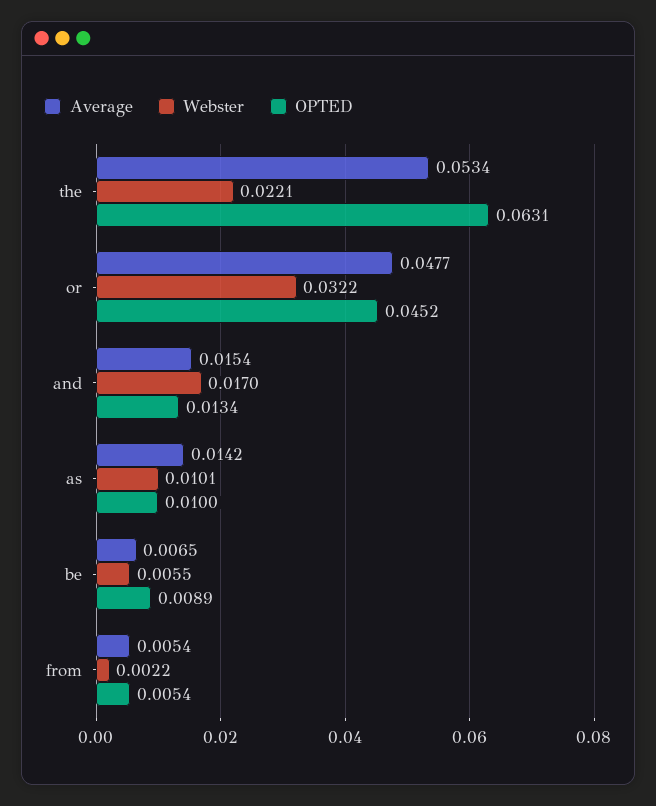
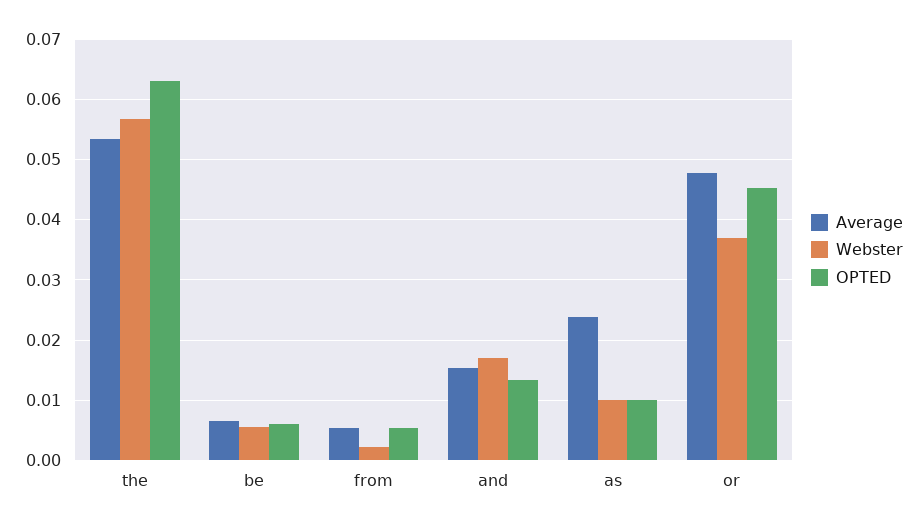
Webster, the: 0.0221 -> 0.057
Webster, or: 0.0322 -> 0.037
Average, as: 0.0142 -> 0.024
OPTED, be: 0.0089 -> 0.006

